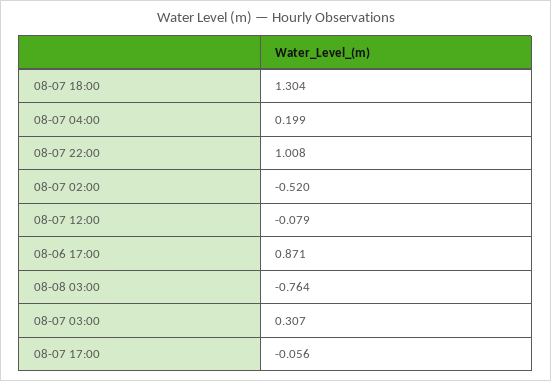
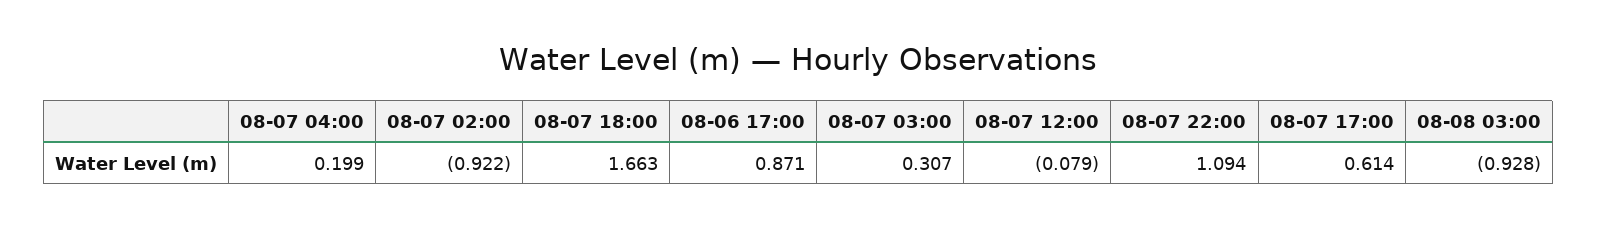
08-07 18:00: 1.304 -> 1.663
08-07 22:00: 1.008 -> 1.094
08-07 02:00: -0.52 -> -0.922
08-08 03:00: -0.764 -> -0.928
08-07 17:00: -0.056 -> 0.614

